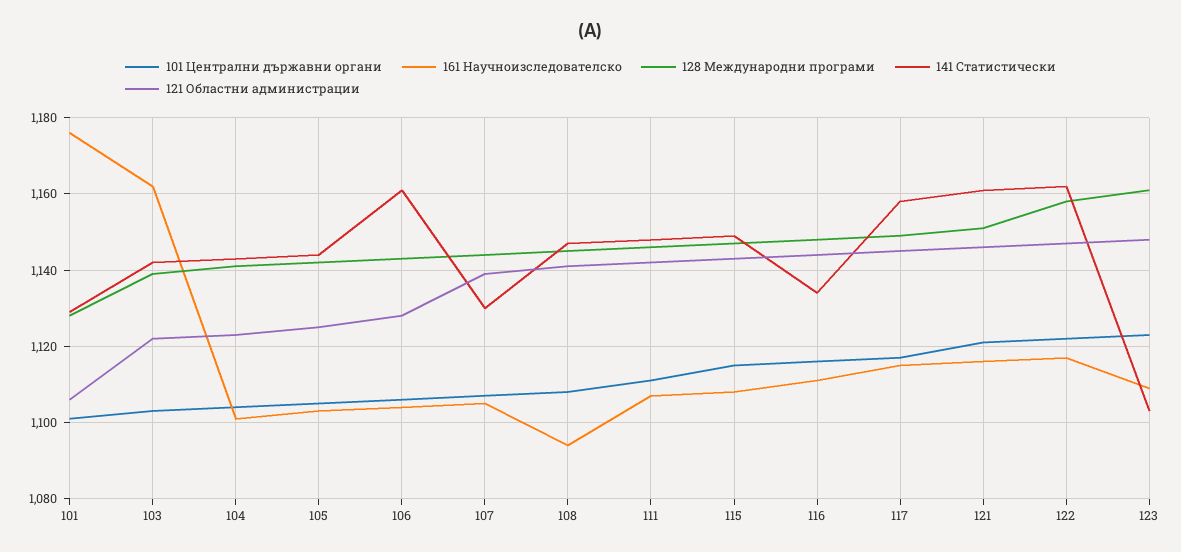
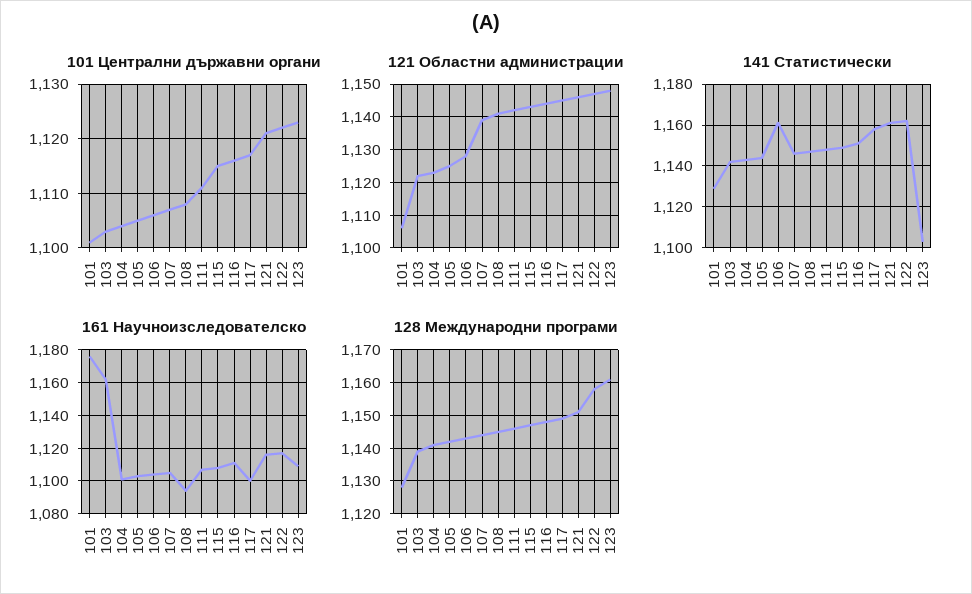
141 Статистически, 107: 1130 -> 1145
141 Статистически, 116: 1135 -> 1150
161 Научноизследователско, 117: 1115 -> 1100

